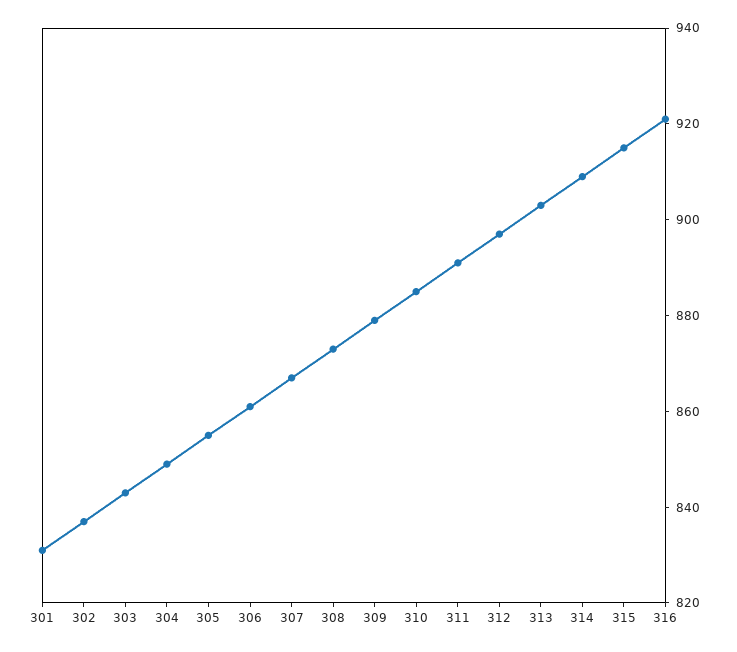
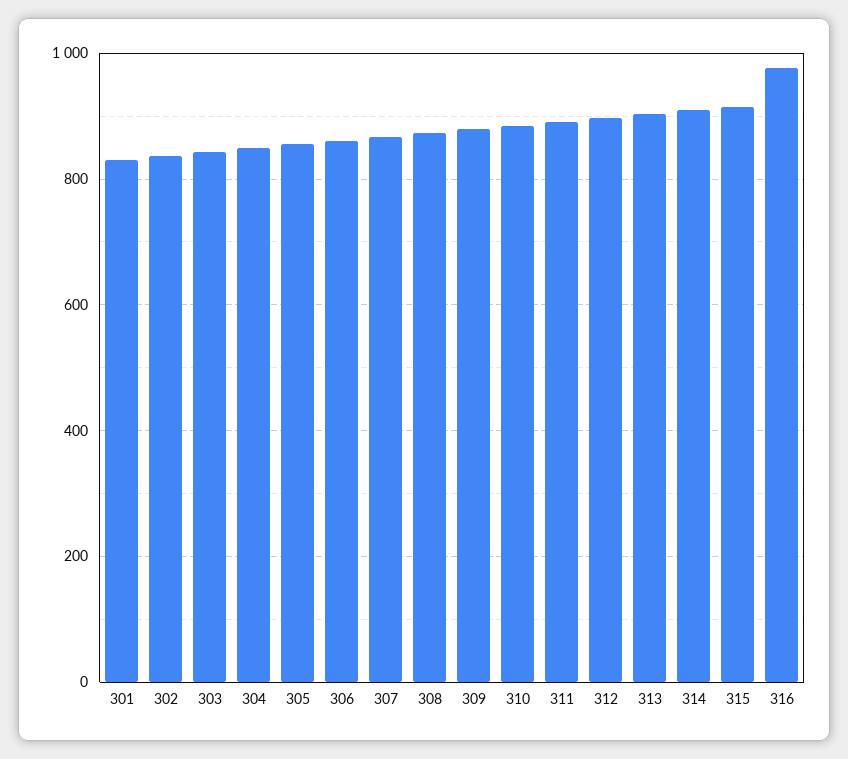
316: 920 -> 980

